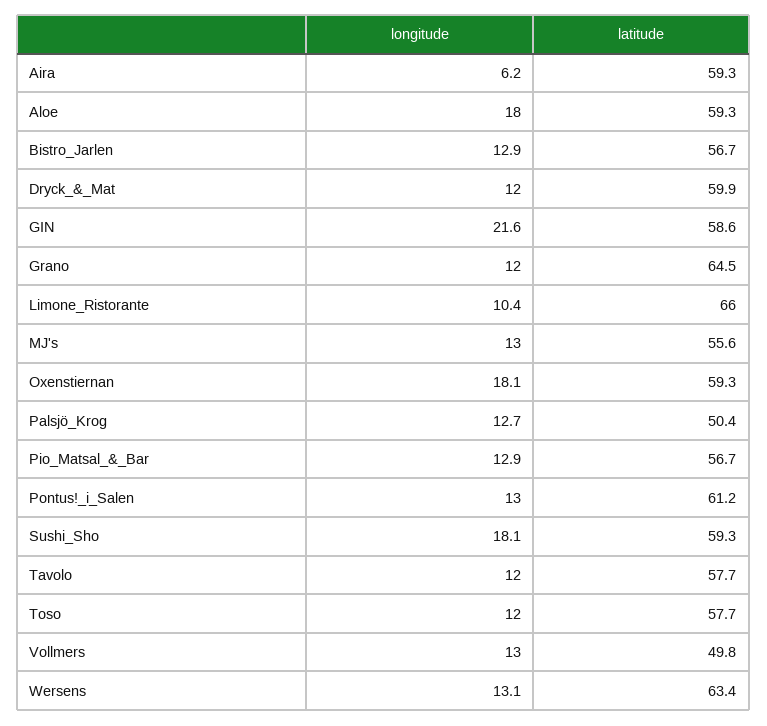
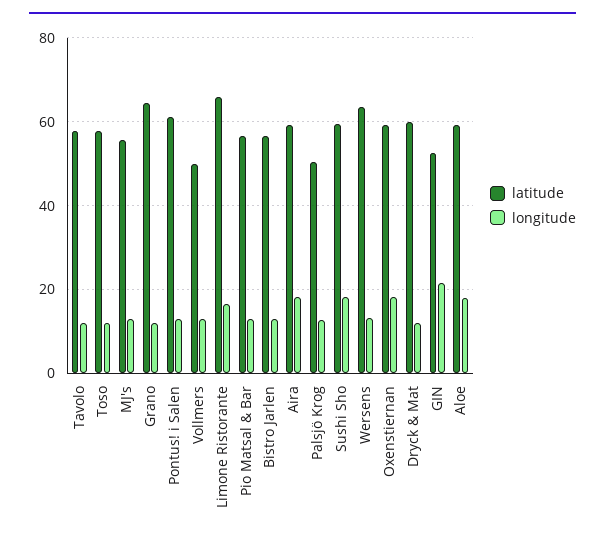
longitude, Aira: 6.2 -> 18
latitude, GIN: 58.6 -> 52
longitude, Limone_Ristorante: 10.4 -> 16

